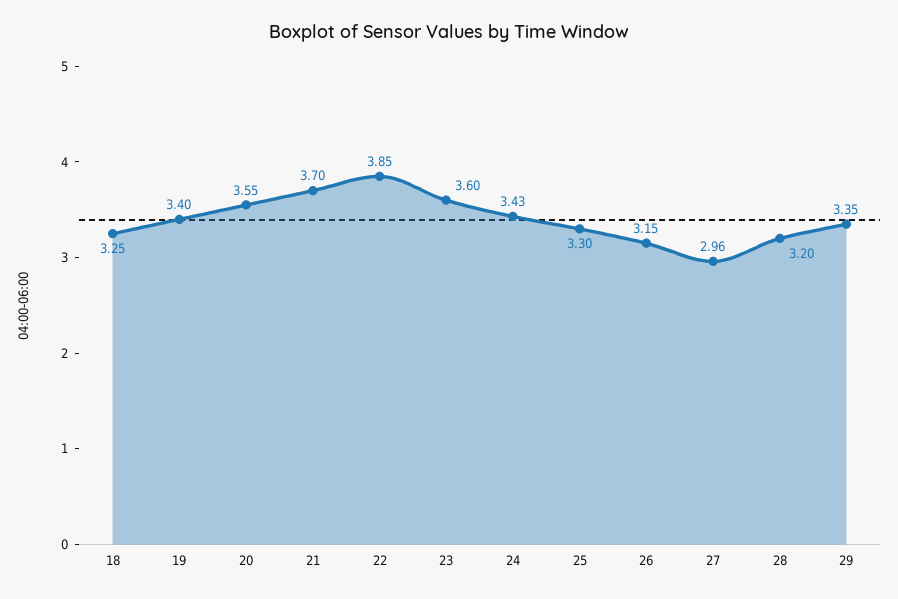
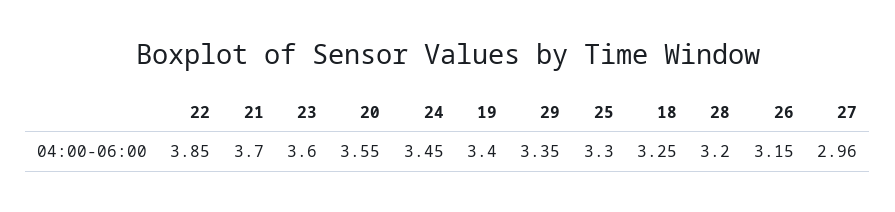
24: 3.43 -> 3.45

